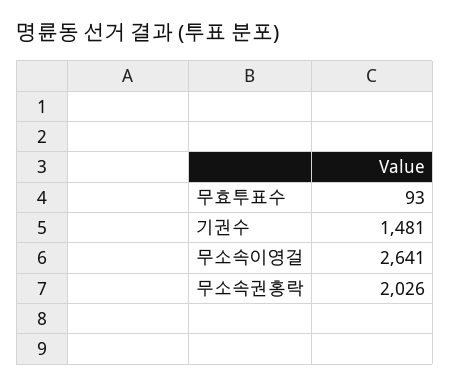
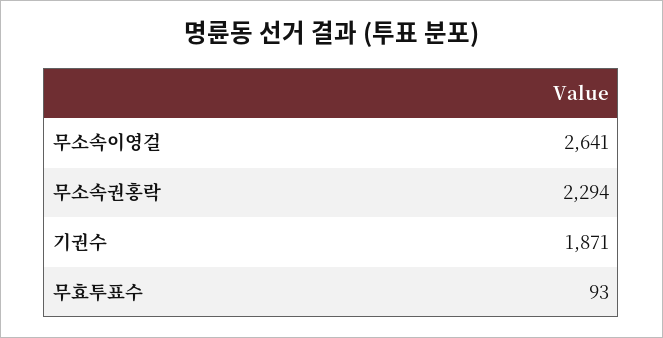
기권수: 1481 -> 1871
무소속권홍락: 2026 -> 2294

